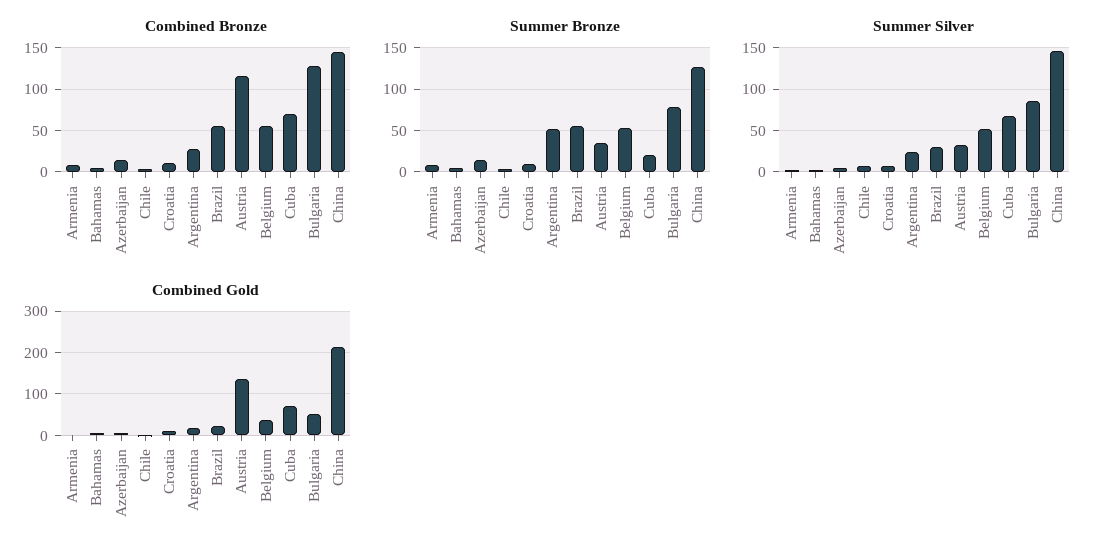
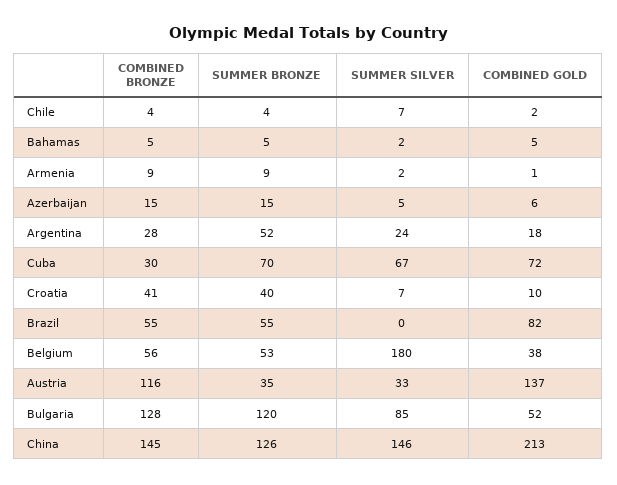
Combined Bronze, Croatia: 10 -> 41
Combined Bronze, Cuba: 70 -> 30
Summer Bronze, Croatia: 10 -> 40
Summer Bronze, Cuba: 20 -> 70
Summer Bronze, Bulgaria: 80 -> 120
Summer Silver, Brazil: 30 -> 0
Summer Silver, Belgium: 50 -> 180
Combined Gold, Brazil: 20 -> 82

